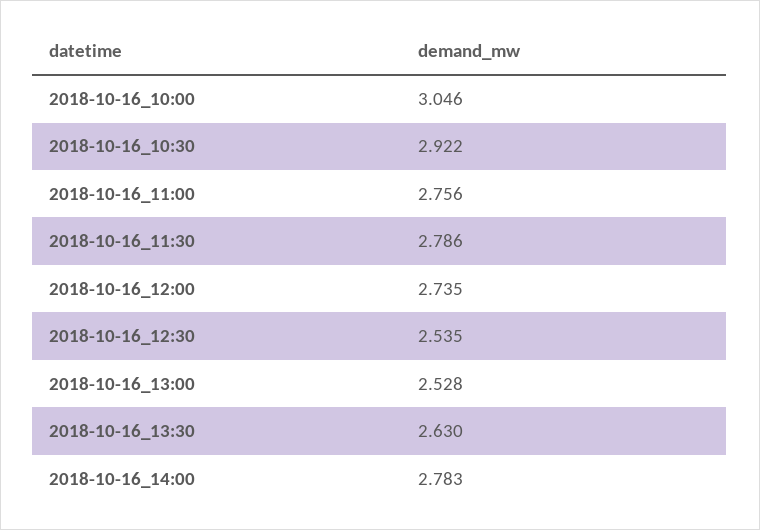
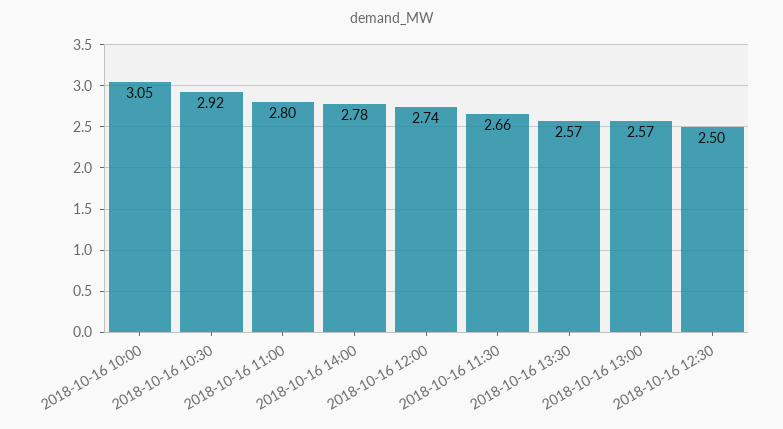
2018-10-16_11:00: 2.756 -> 2.8
2018-10-16_11:30: 2.786 -> 2.66
2018-10-16_12:30: 2.535 -> 2.5
2018-10-16_13:00: 2.528 -> 2.57
2018-10-16_13:30: 2.63 -> 2.57

